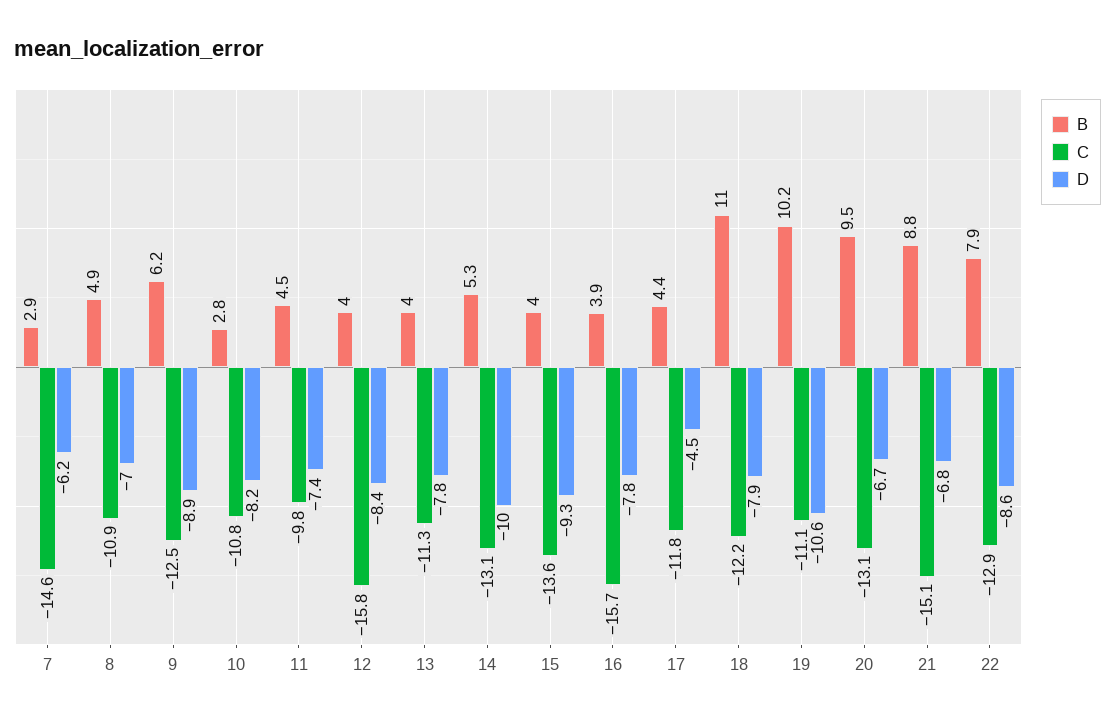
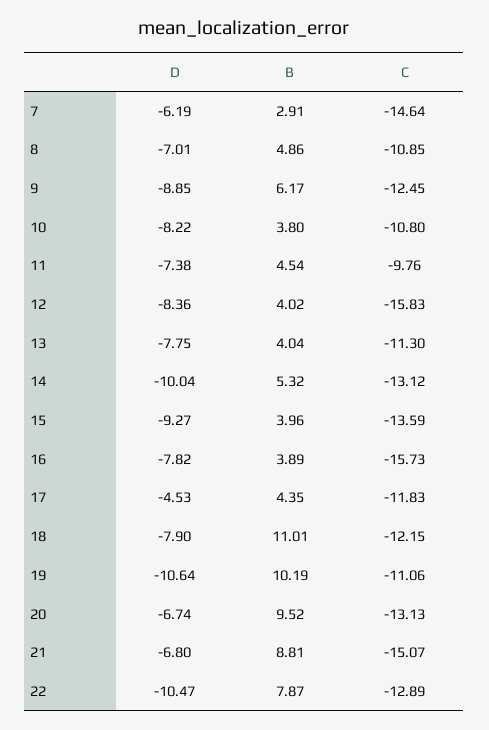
B, 10: 2.8 -> 3.8
D, 22: -8.6 -> -10.47

